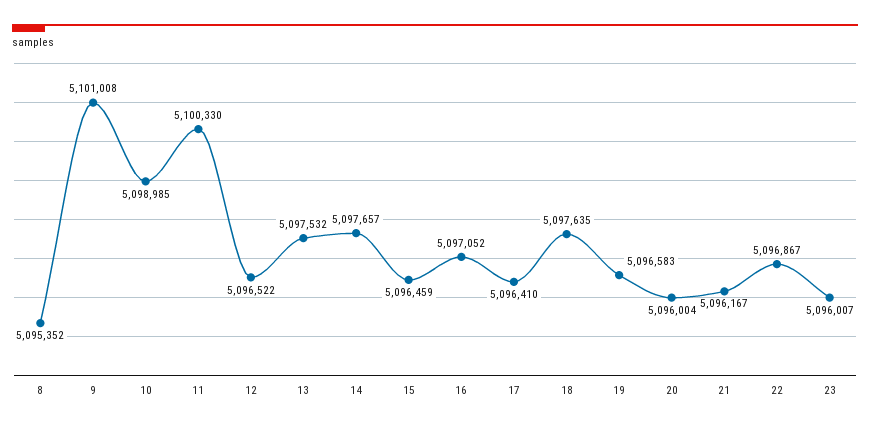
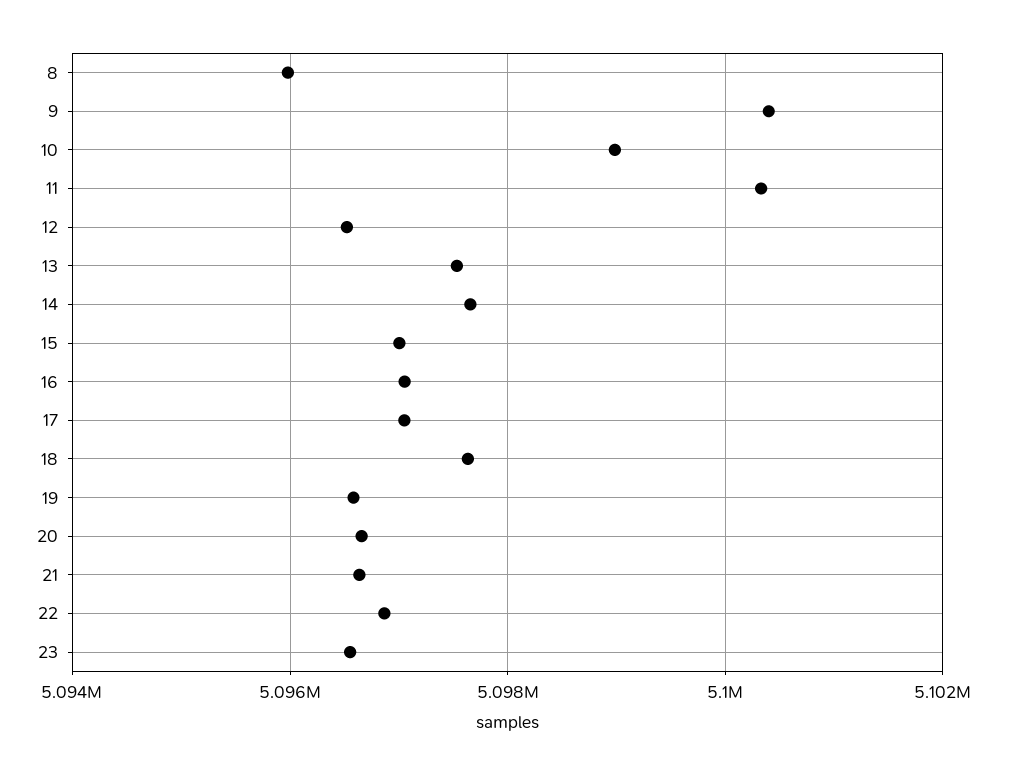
8: 5095352 -> 5096000
9: 5101008 -> 5100400
15: 5096459 -> 5097000
17: 5096410 -> 5097000
20: 5096004 -> 5096600
21: 5096167 -> 5096600
23: 5096007 -> 5096600

